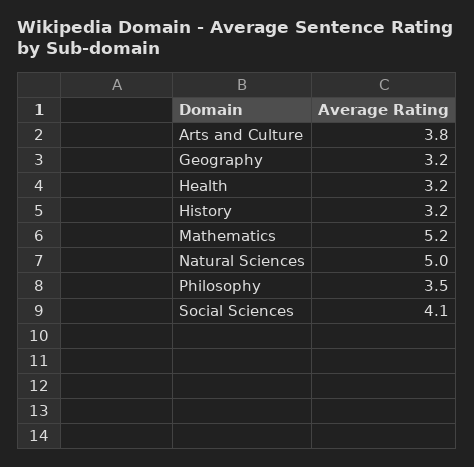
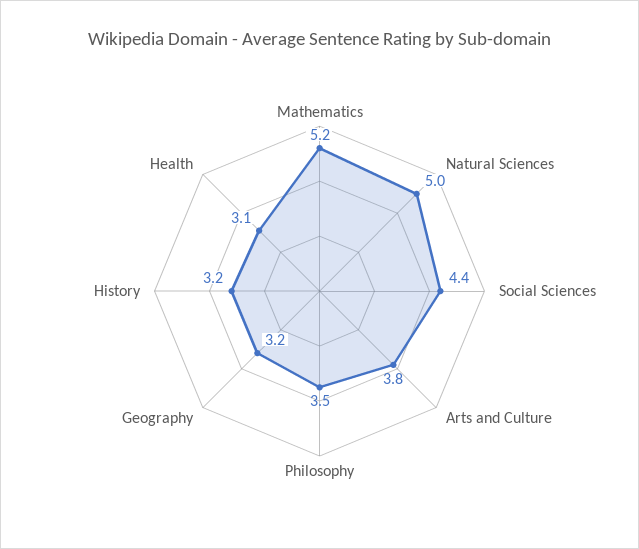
Health: 3.2 -> 3.1
Social Sciences: 4.1 -> 4.4

